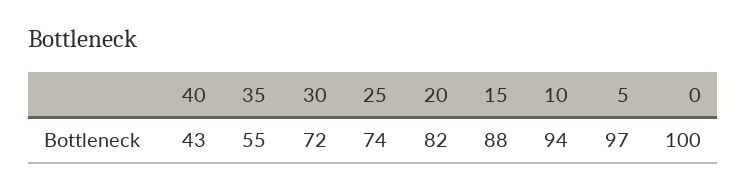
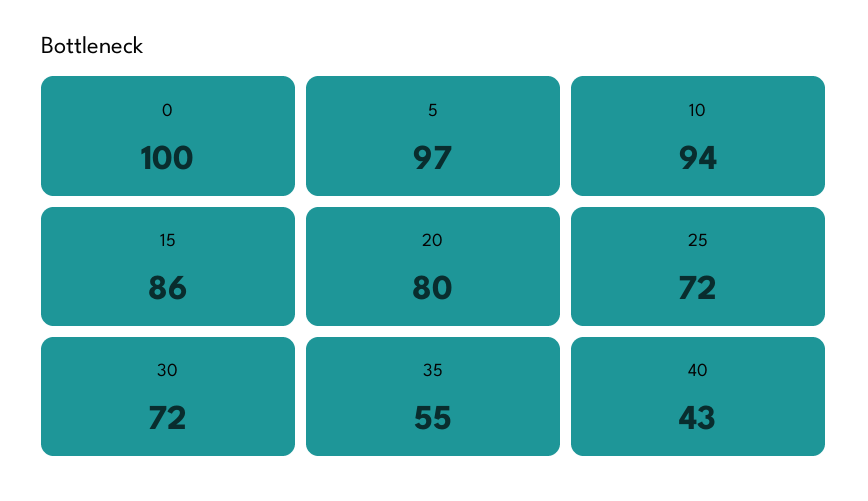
25: 74 -> 72
20: 82 -> 80
15: 88 -> 86

